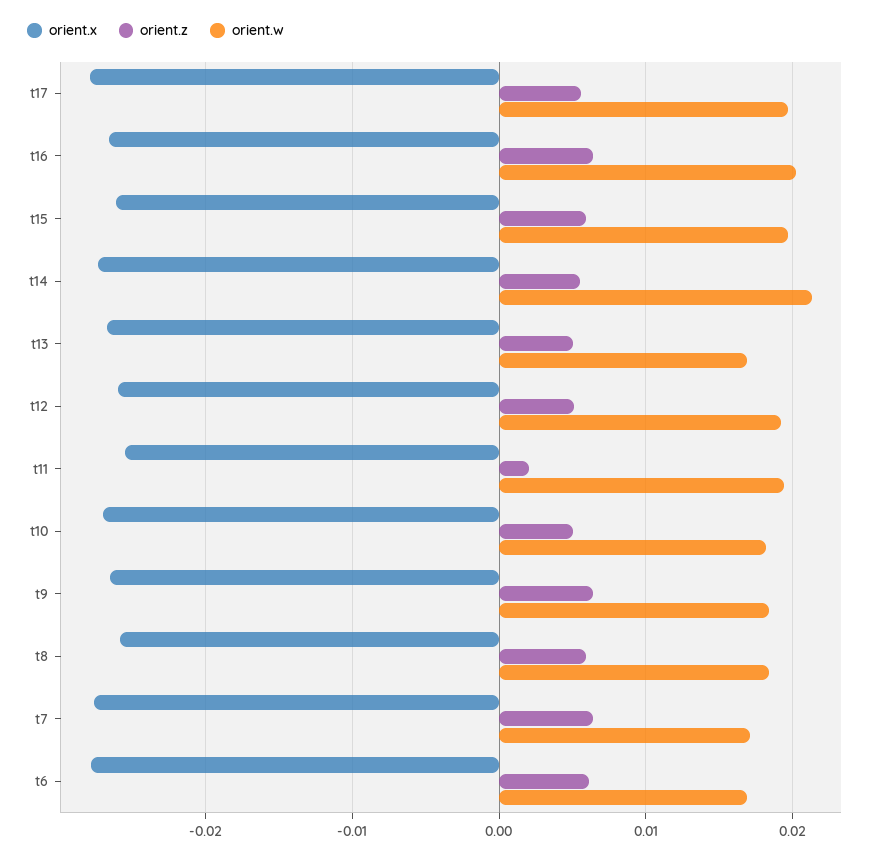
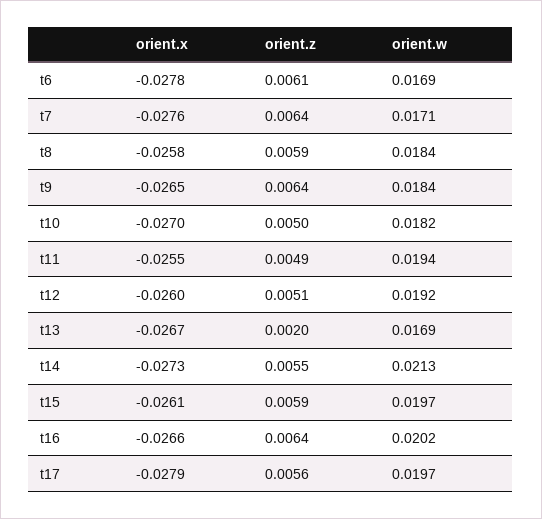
orient.z, t13: 0.005 -> 0.002
orient.z, t11: 0.002 -> 0.0049

